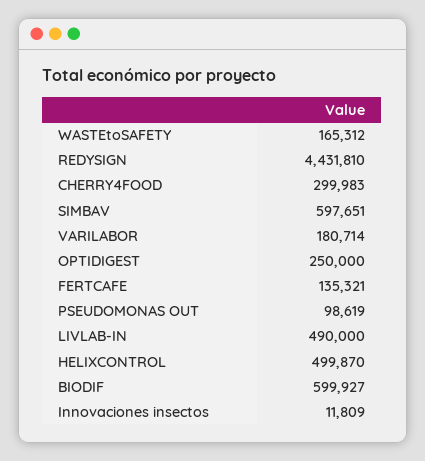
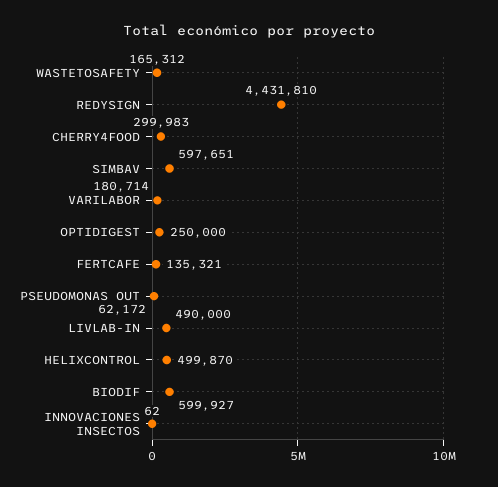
PSEUDOMONAS OUT: 98619 -> 62172
Innovaciones insectos: 11809 -> 62

